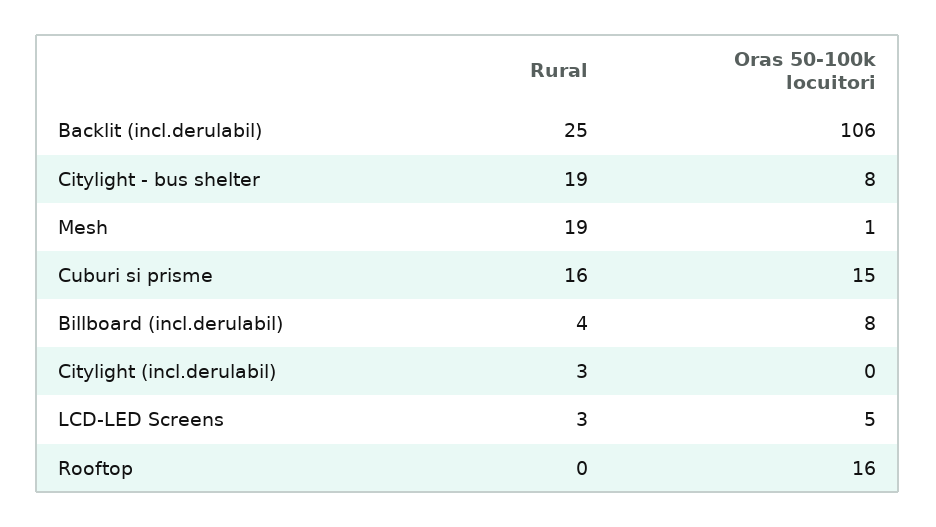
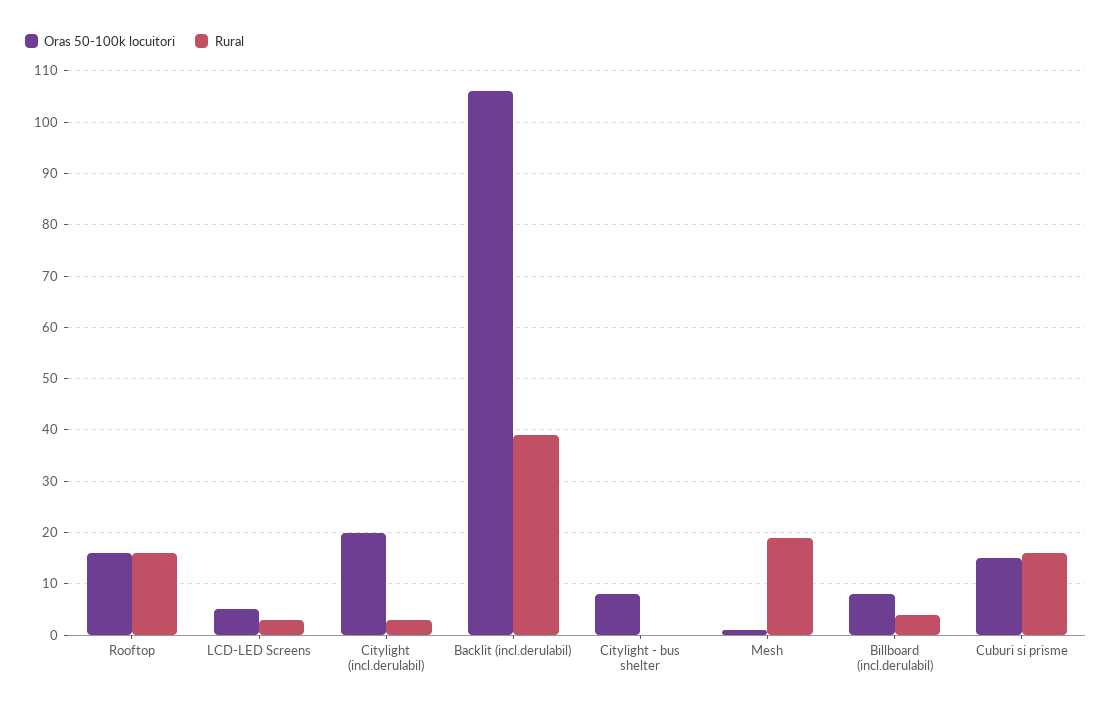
Rural, Backlit (incl.derulabil): 25 -> 40
Rural, Citylight - bus shelter: 19 -> 0
Oras 50-100k locuitori, Citylight (incl.derulabil): 0 -> 20
Rural, Rooftop: 0 -> 15

